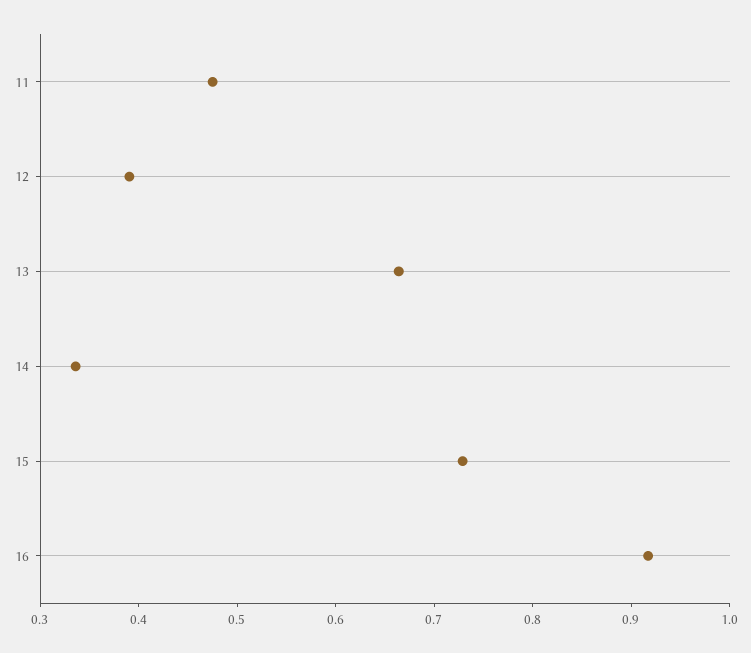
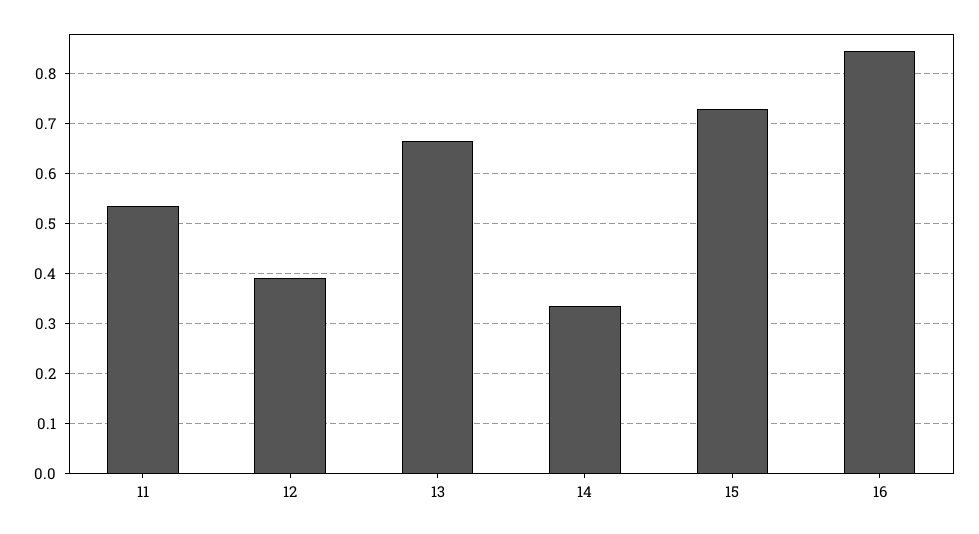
11: 0.48 -> 0.54
16: 0.92 -> 0.84

